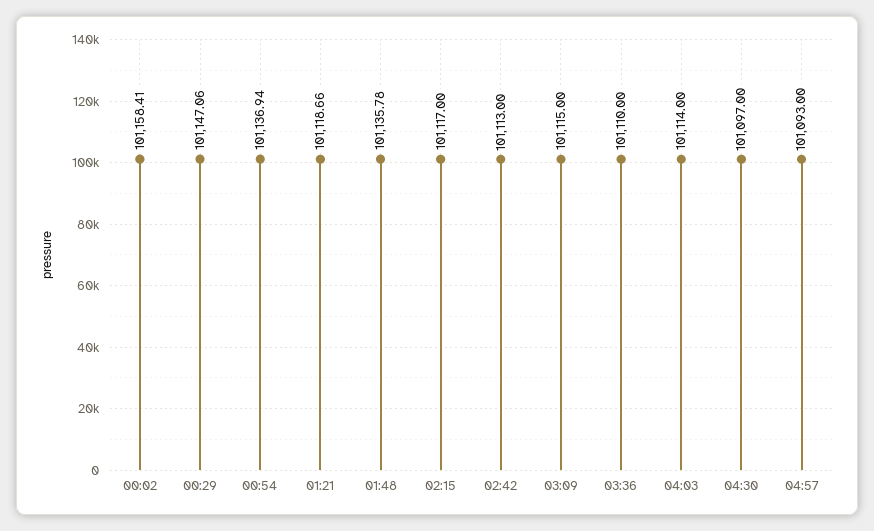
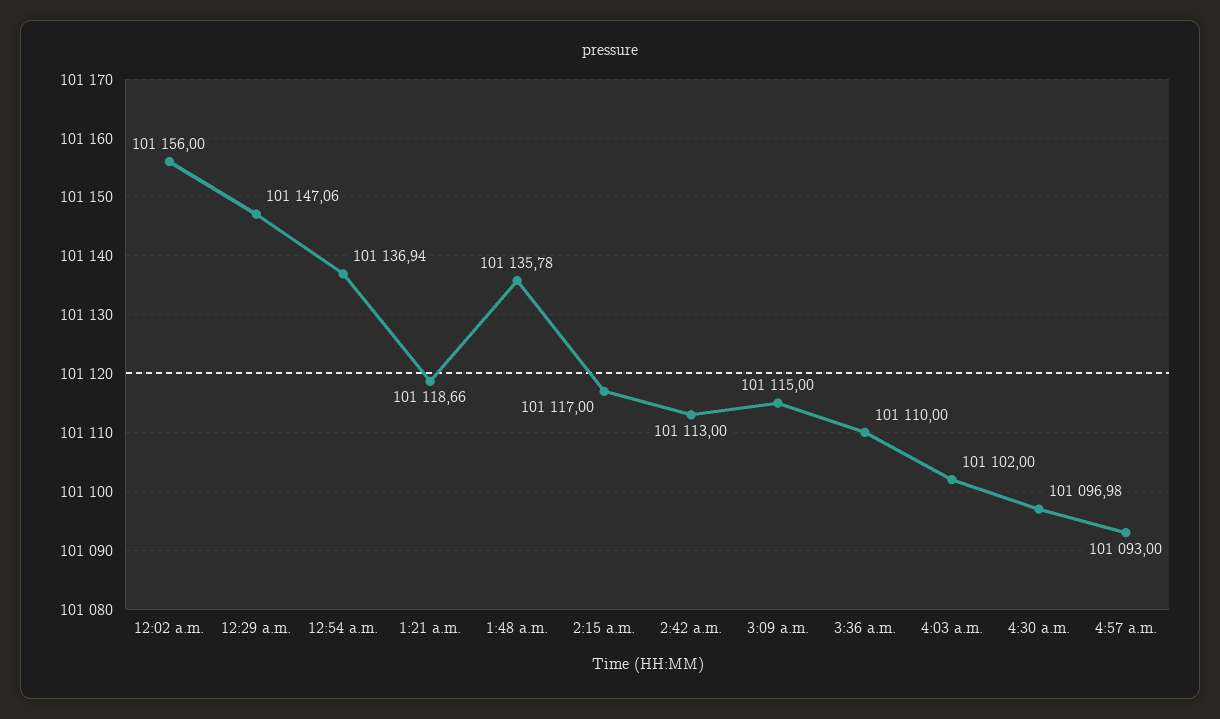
00:02: 101158.41 -> 101156
04:03: 101114 -> 101102
04:30: 101097 -> 101096.98

